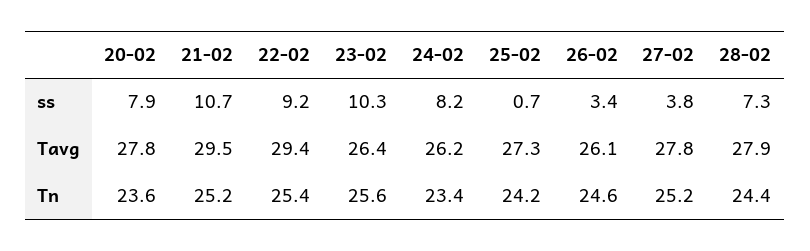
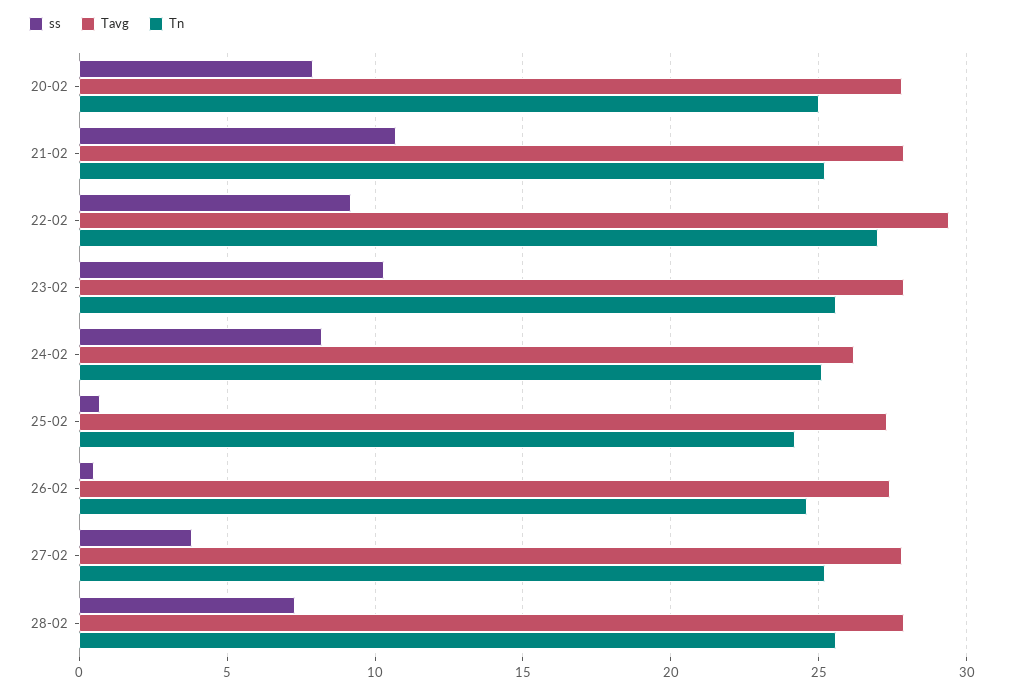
ss, 26-02: 3.4 -> 0.5
Tavg, 21-02: 29.5 -> 28
Tavg, 23-02: 26.4 -> 28
Tavg, 26-02: 26.1 -> 27.5
Tn, 20-02: 23.6 -> 25
Tn, 22-02: 25.4 -> 27
Tn, 24-02: 23.4 -> 25
Tn, 28-02: 24.4 -> 25.5

